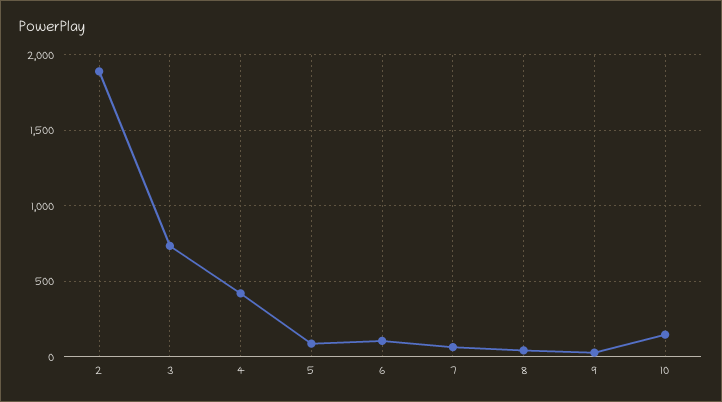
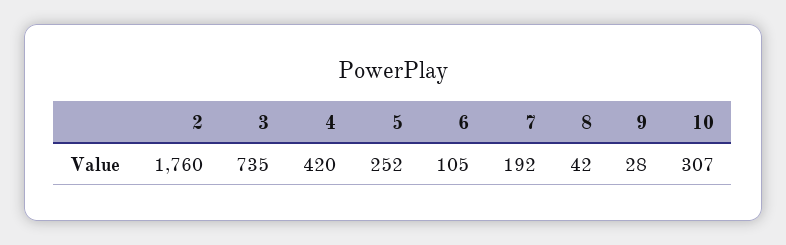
2: 1900 -> 1760
5: 100 -> 252
7: 50 -> 192
10: 150 -> 307

